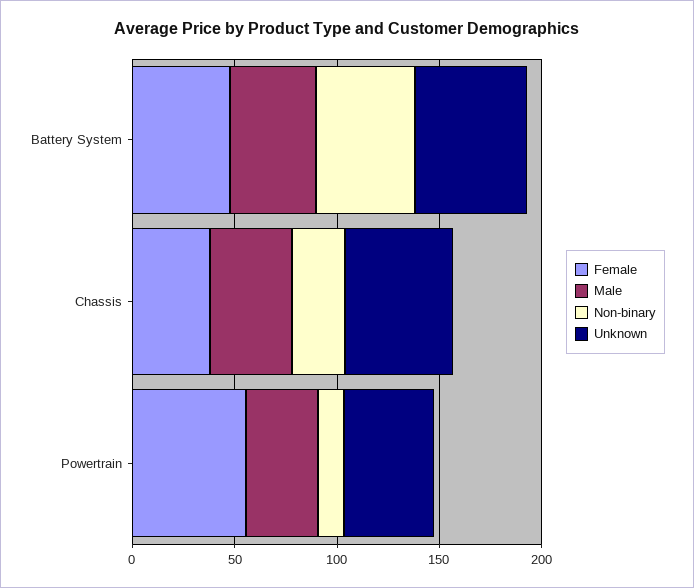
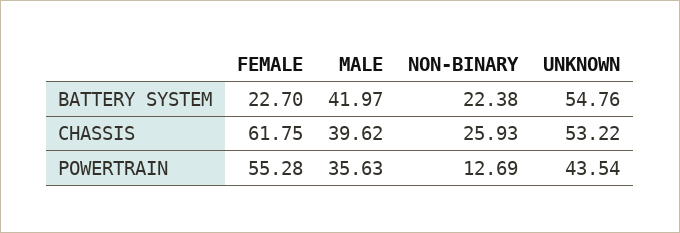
Female, Battery System: 50 -> 22.7
Non-binary, Battery System: 50 -> 22.38
Female, Chassis: 40 -> 61.75

